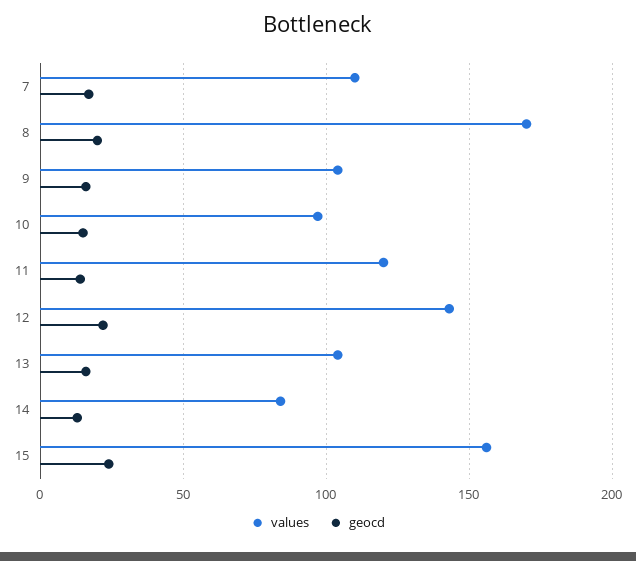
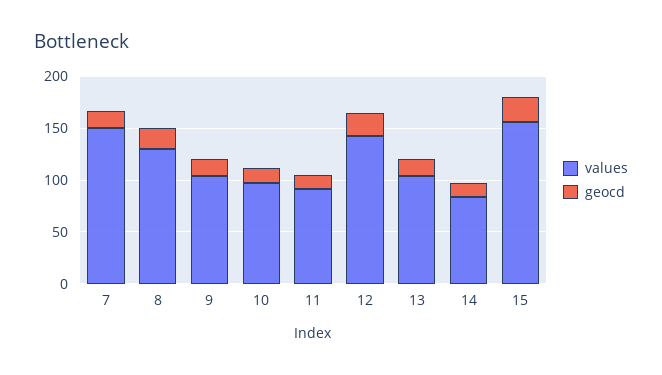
values, 7: 110 -> 150
values, 8: 170 -> 130
values, 11: 120 -> 90

